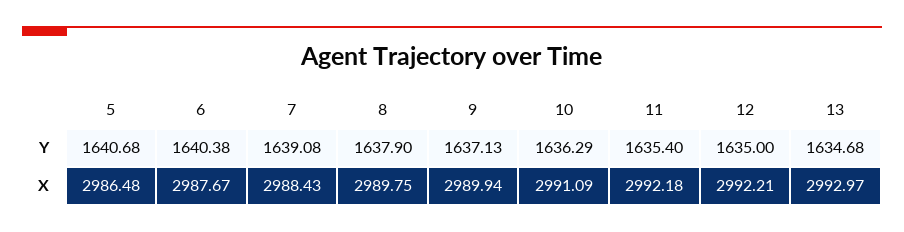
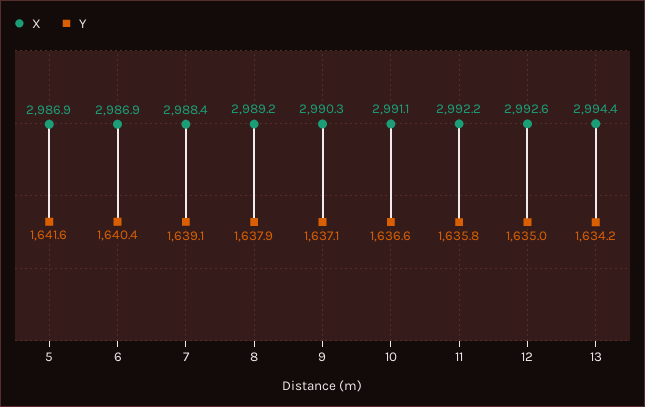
Y, 5: 1640.68 -> 1641.6
Y, 10: 1636.29 -> 1636.6
Y, 11: 1635.4 -> 1635.8
Y, 13: 1634.68 -> 1634.2
X, 5: 2986.48 -> 2986.9
X, 6: 2987.67 -> 2986.9
X, 8: 2989.75 -> 2989.2
X, 9: 2989.94 -> 2990.3
X, 12: 2992.21 -> 2992.6
X, 13: 2992.97 -> 2994.4

